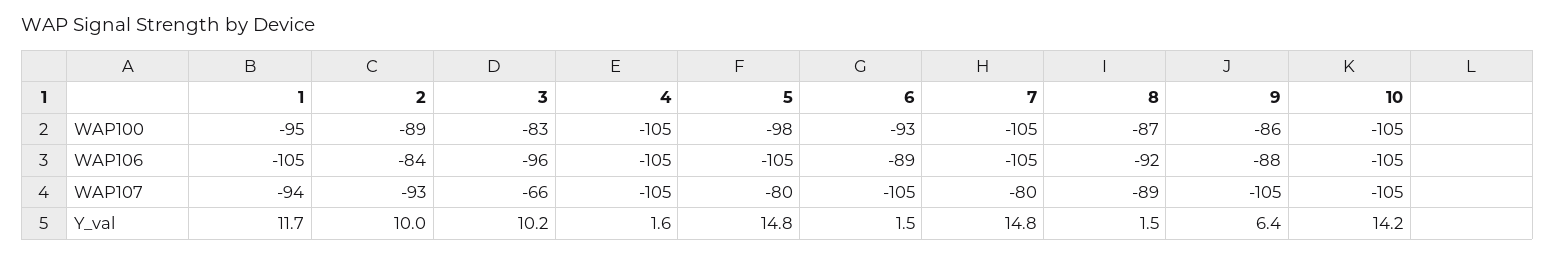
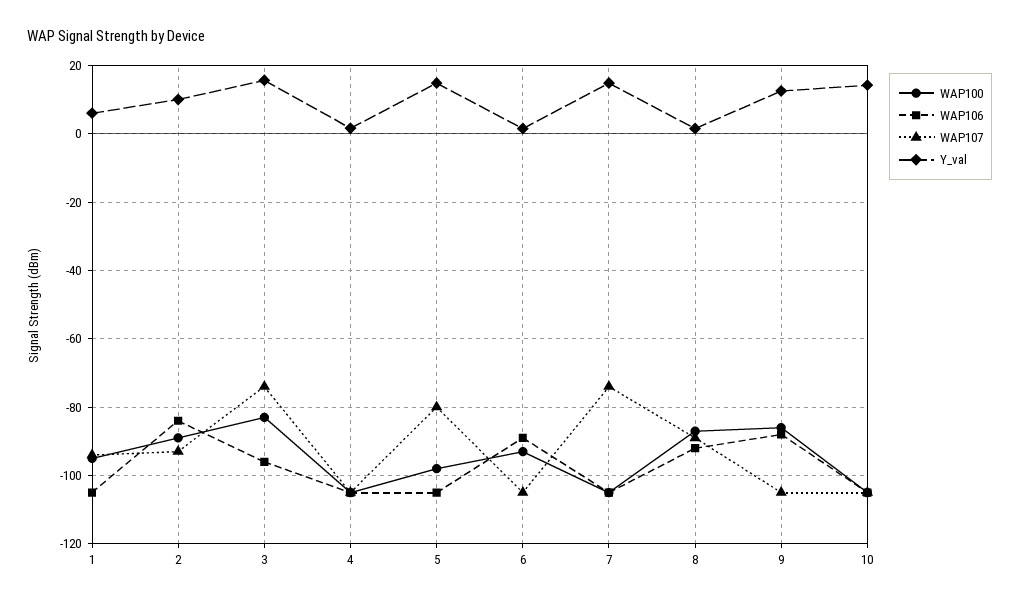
WAP107, 3: -66 -> -74
WAP107, 7: -80 -> -74
Y_val, 1: 11.7 -> 6
Y_val, 3: 10.2 -> 16
Y_val, 9: 6.4 -> 12

